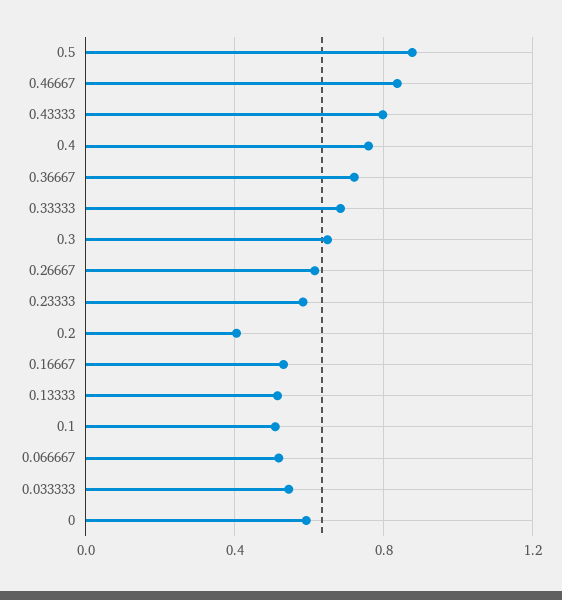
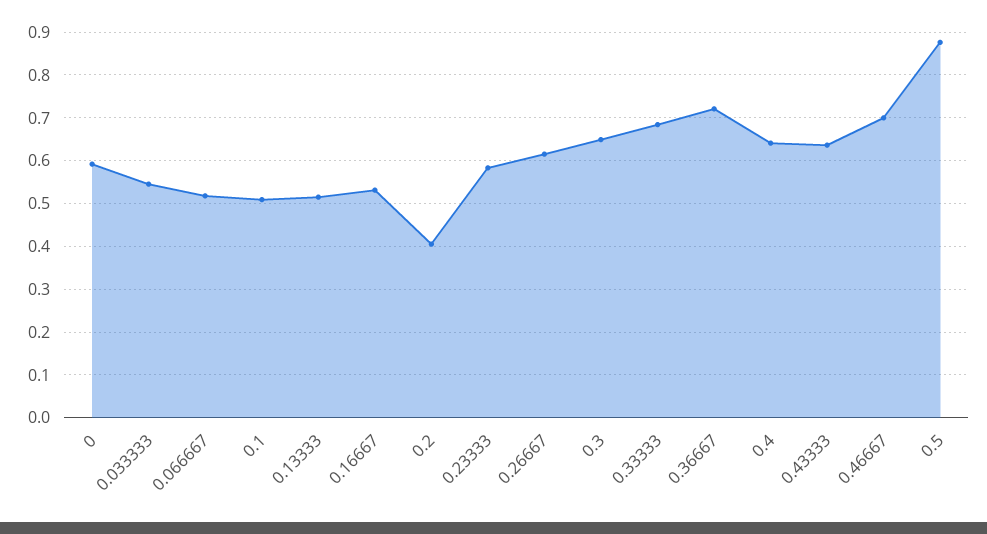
0.46667: 0.85 -> 0.7
0.43333: 0.8 -> 0.64
0.4: 0.75 -> 0.64

